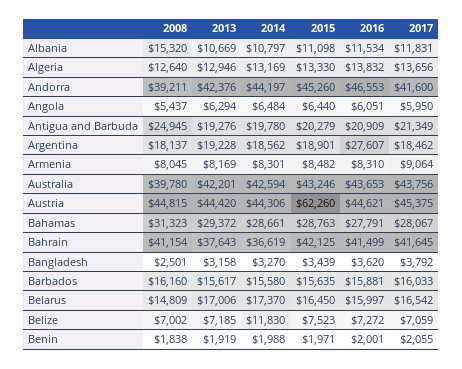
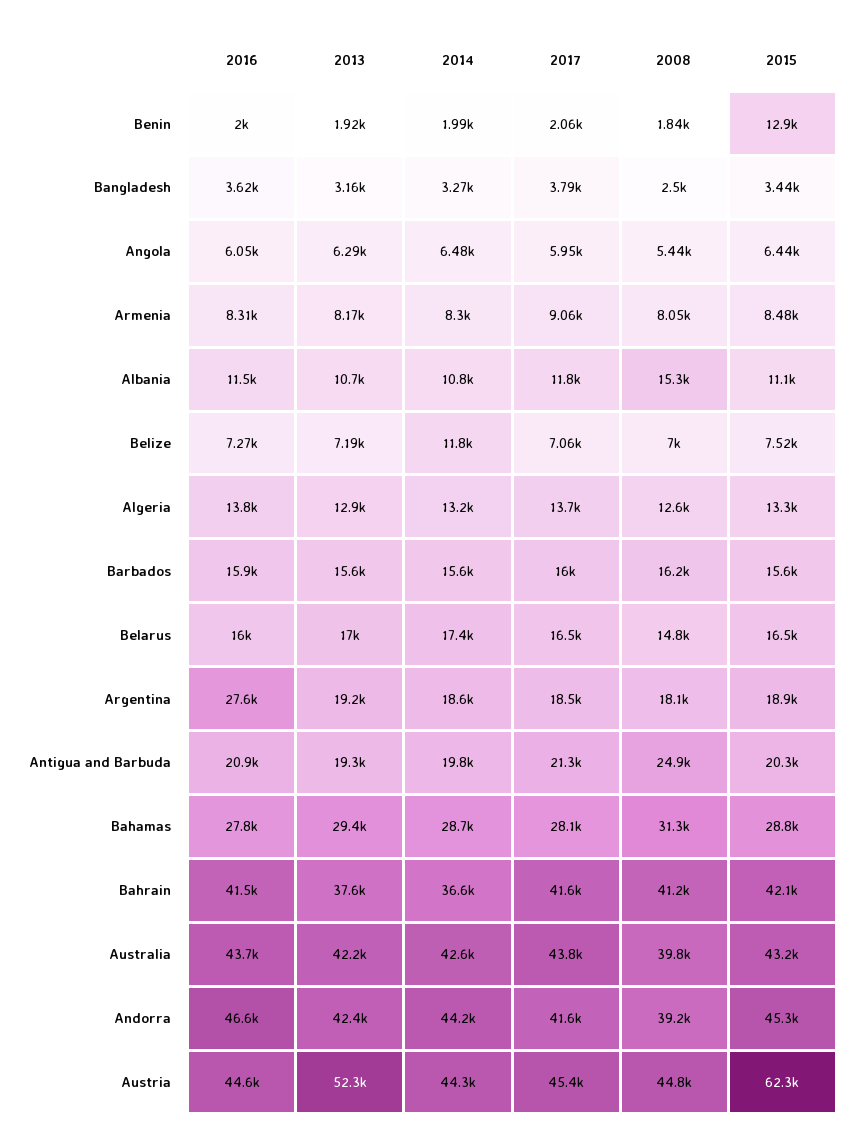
2013, Austria: 44420 -> 52300
2015, Benin: 1971 -> 12900

